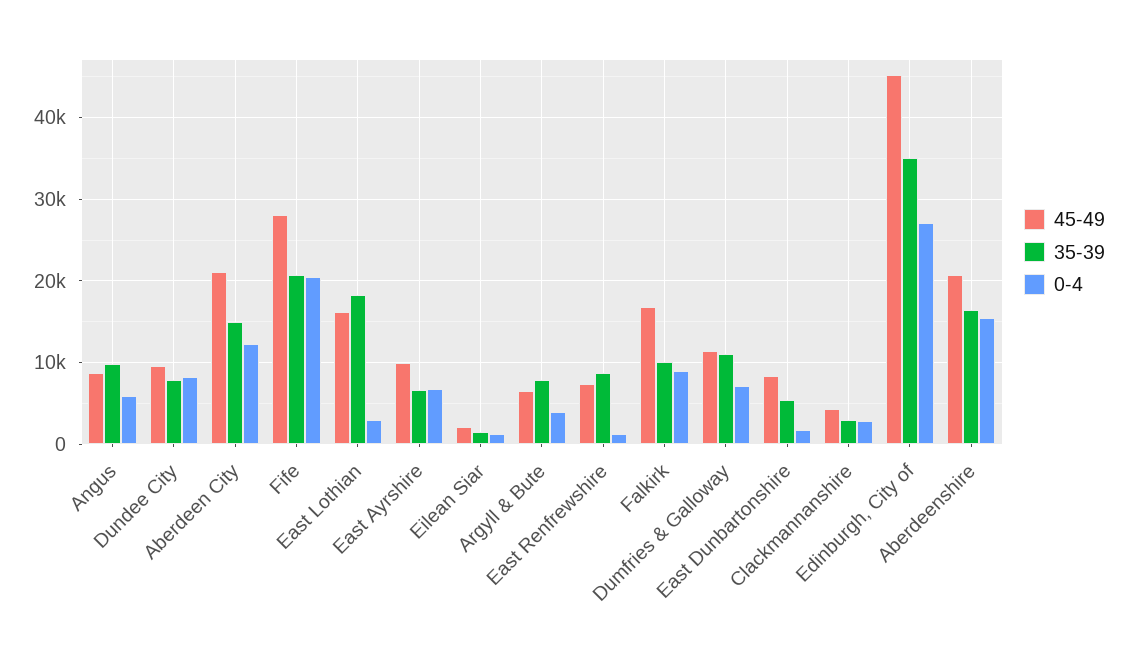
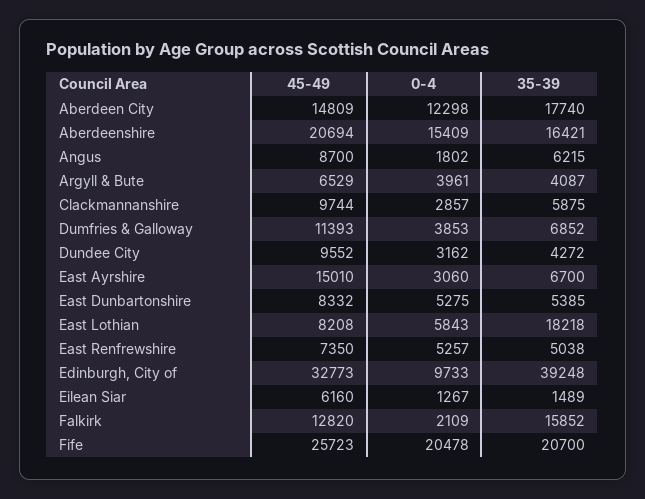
35-39, Angus: 10000 -> 6215
0-4, Angus: 6000 -> 1802
35-39, Dundee City: 8000 -> 4272
0-4, Dundee City: 8000 -> 3162
45-49, Aberdeen City: 21000 -> 14809
35-39, Aberdeen City: 15000 -> 17740
45-49, Fife: 28000 -> 25723
45-49, East Lothian: 16000 -> 8208
0-4, East Lothian: 3000 -> 5843
45-49, East Ayrshire: 10000 -> 15010
0-4, East Ayrshire: 7000 -> 3060
45-49, Eilean Siar: 2000 -> 6160
35-39, Argyll & Bute: 8000 -> 4087
35-39, East Renfrewshire: 9000 -> 5038
0-4, East Renfrewshire: 1000 -> 5257
45-49, Falkirk: 17000 -> 12820
35-39, Falkirk: 10000 -> 15852
0-4, Falkirk: 9000 -> 2109
35-39, Dumfries & Galloway: 11000 -> 6852
0-4, Dumfries & Galloway: 7000 -> 3853
0-4, East Dunbartonshire: 2000 -> 5275
45-49, Clackmannanshire: 4000 -> 9744
35-39, Clackmannanshire: 3000 -> 5875
45-49, Edinburgh, City of: 45000 -> 32773
35-39, Edinburgh, City of: 35000 -> 39248
0-4, Edinburgh, City of: 27000 -> 9733

